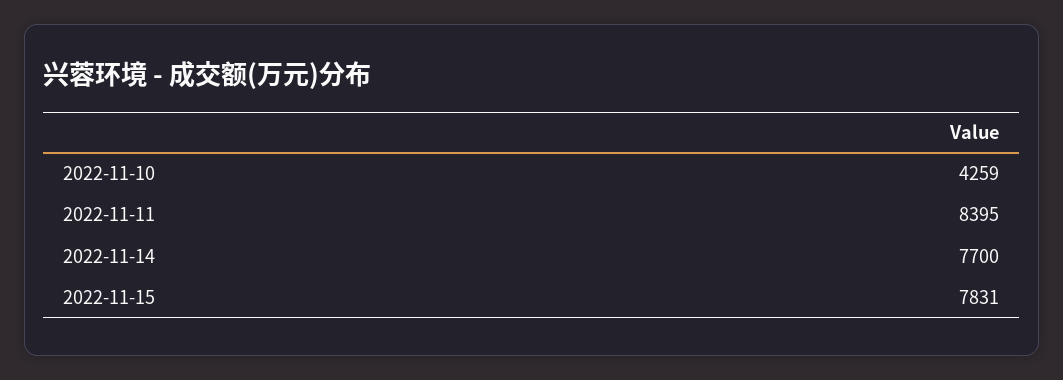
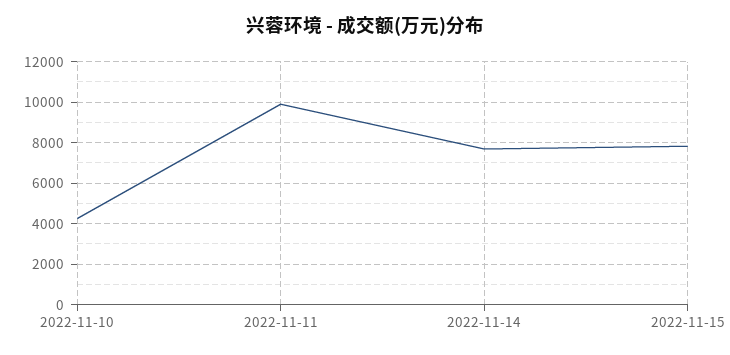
2022-11-11: 8395 -> 10000

